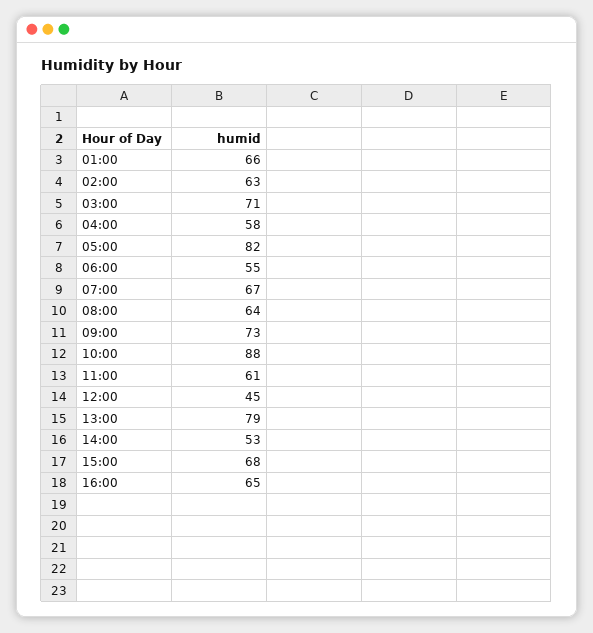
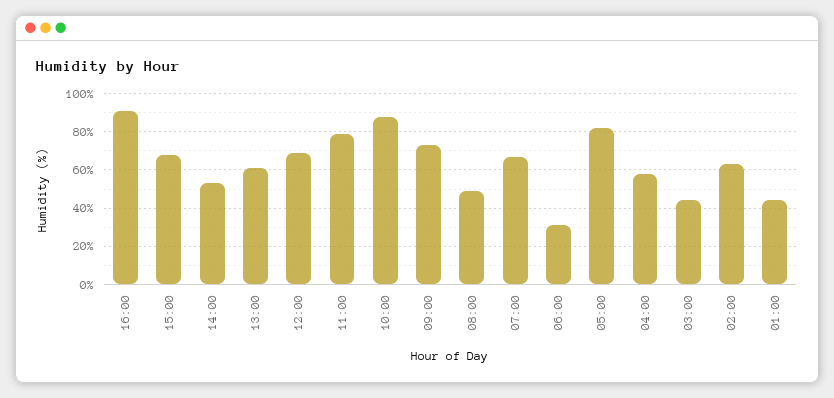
01:00: 66 -> 45
03:00: 71 -> 45
06:00: 55 -> 30
08:00: 64 -> 50
11:00: 61 -> 80
12:00: 45 -> 70
13:00: 79 -> 60
16:00: 65 -> 90

